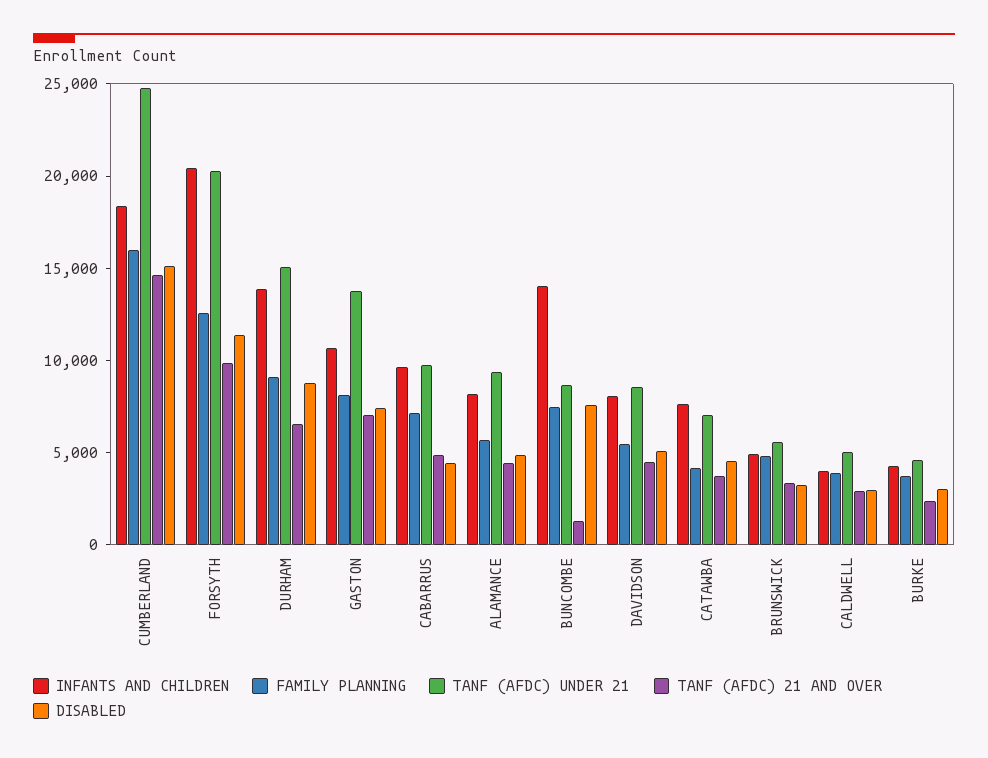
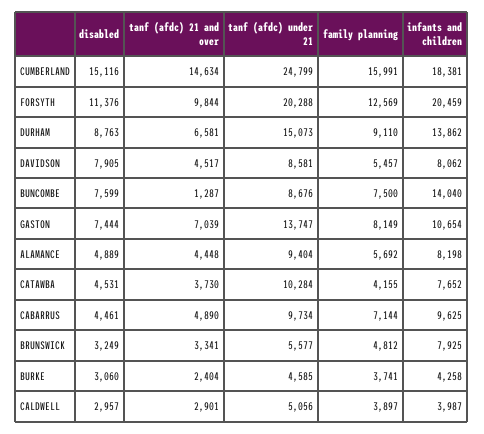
DISABLED, DAVIDSON: 5000 -> 7905
TANF (AFDC) UNDER 21, CATAWBA: 7000 -> 10284
INFANTS AND CHILDREN, BRUNSWICK: 5000 -> 7925

